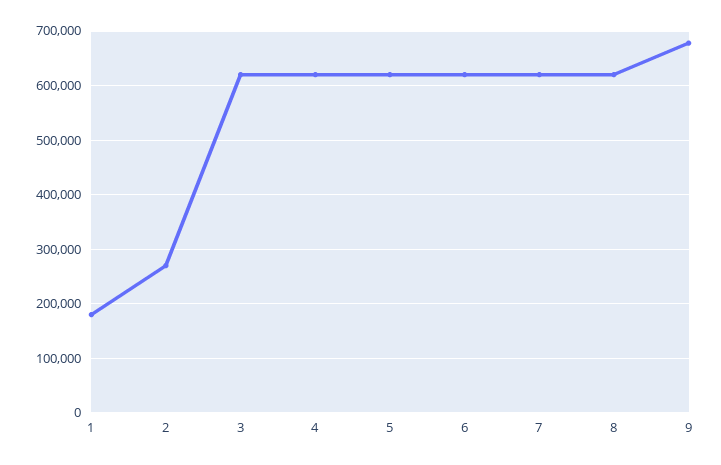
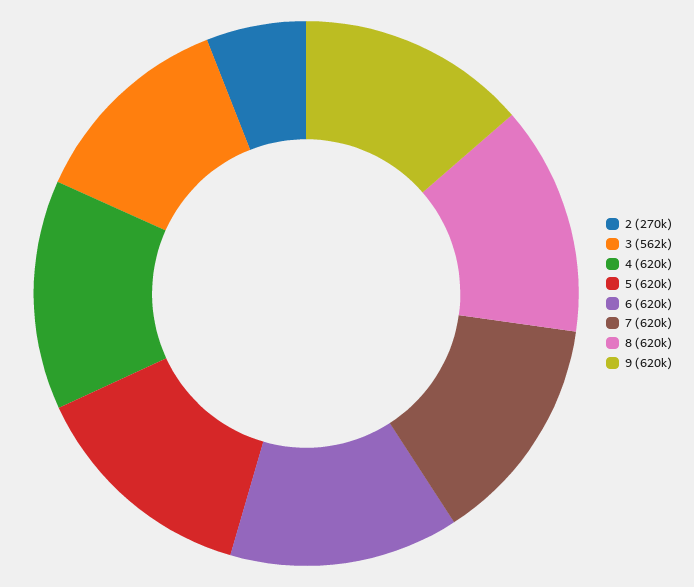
1: 180000 -> none
3: 620000 -> 562000
9: 680000 -> 620000

